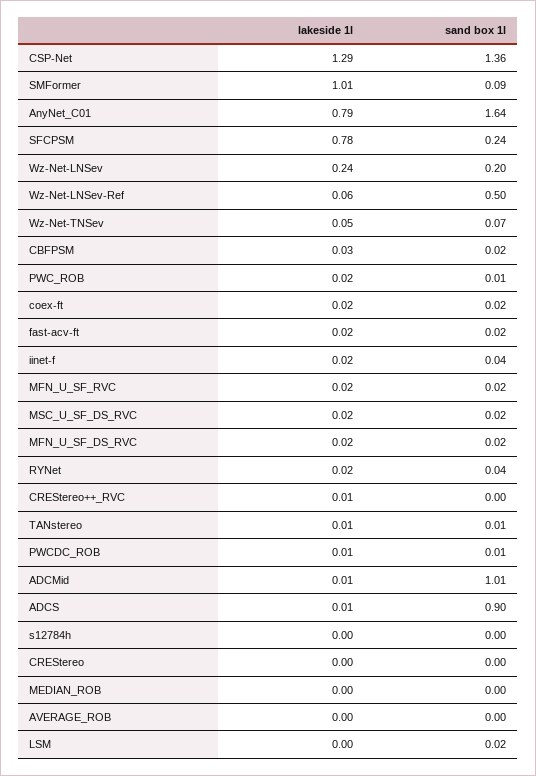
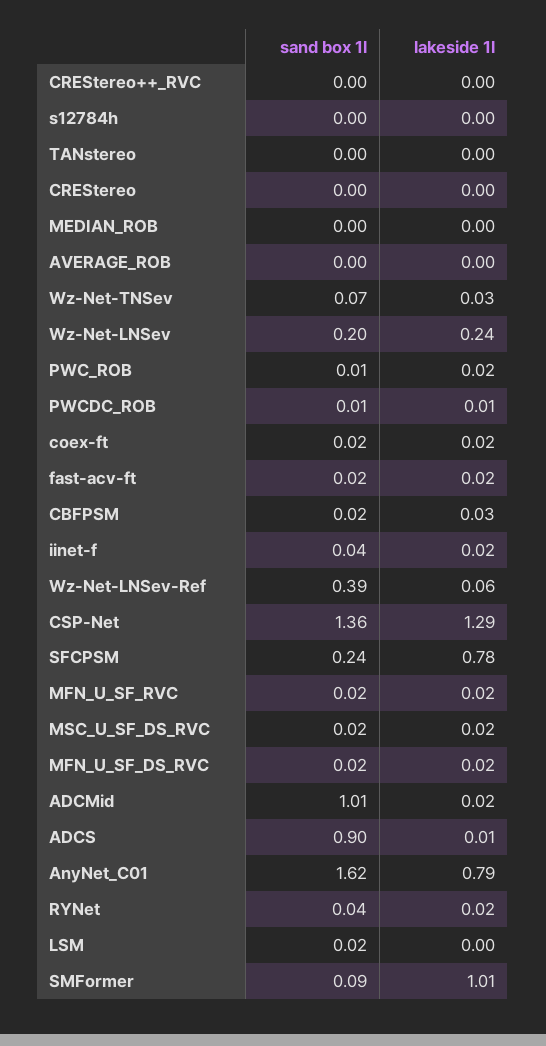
sand box 1l, AnyNet_C01: 1.64 -> 1.62
sand box 1l, Wz-Net-LNSev-Ref: 0.5 -> 0.39
lakeside 1l, Wz-Net-TNSev: 0.05 -> 0.03
lakeside 1l, CREStereo++_RVC: 0.01 -> 0
lakeside 1l, TANstereo: 0.01 -> 0
sand box 1l, TANstereo: 0.01 -> 0
lakeside 1l, ADCMid: 0.01 -> 0.02

